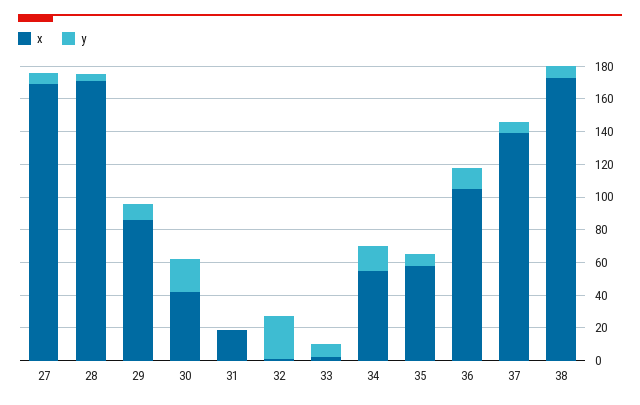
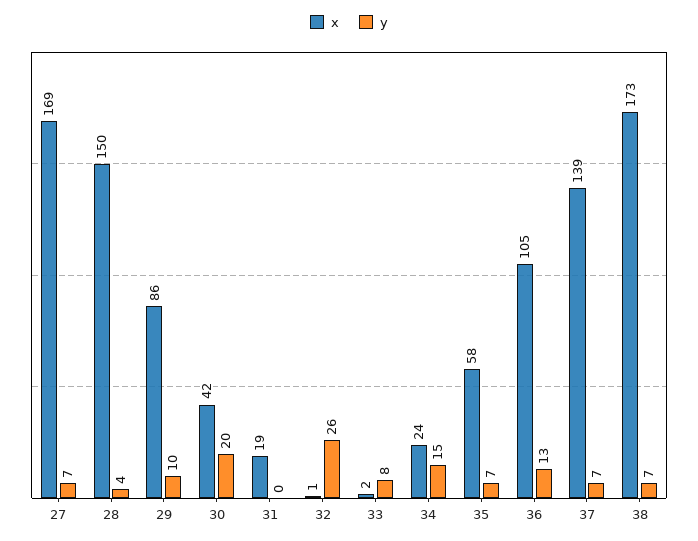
x, 28: 170 -> 150
x, 34: 55 -> 24

